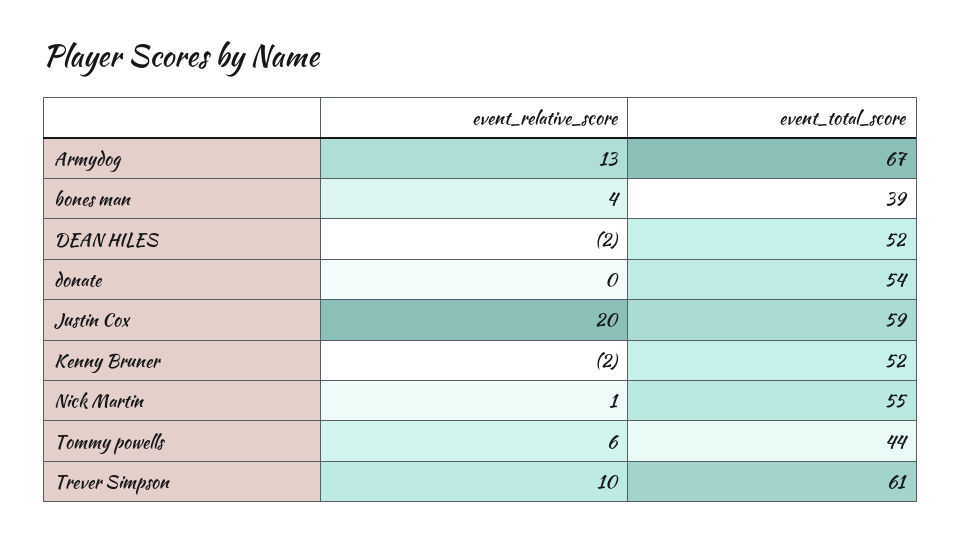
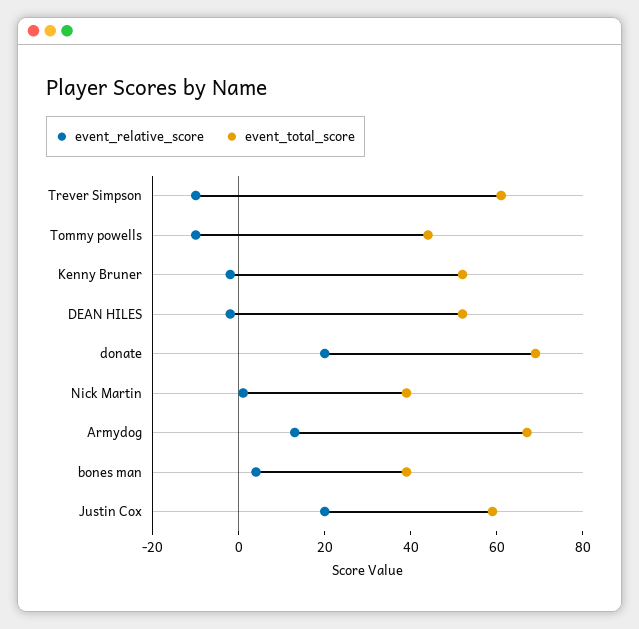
event_relative_score, donate: 0 -> 20
event_total_score, donate: 54 -> 70
event_total_score, Nick Martin: 55 -> 40
event_relative_score, Tommy powells: 6 -> -10
event_relative_score, Trever Simpson: 10 -> -10

